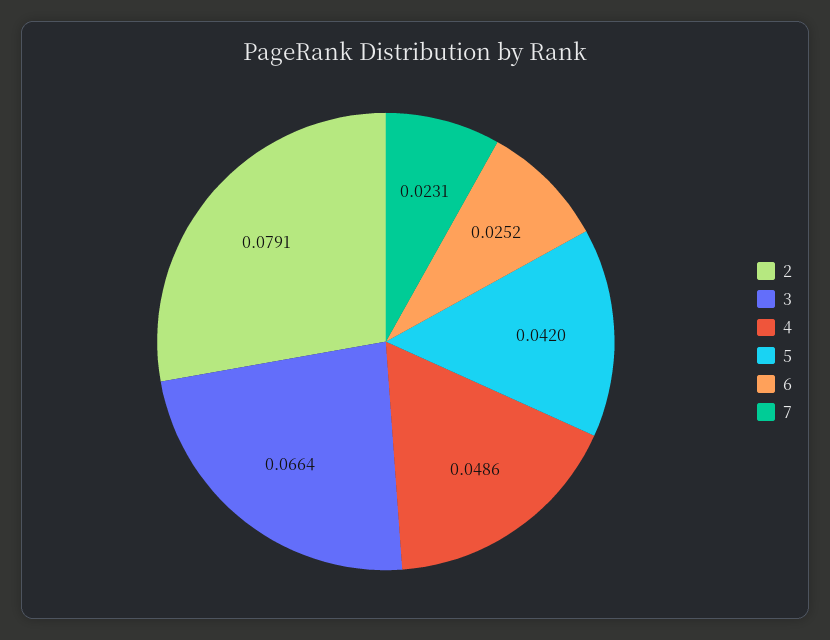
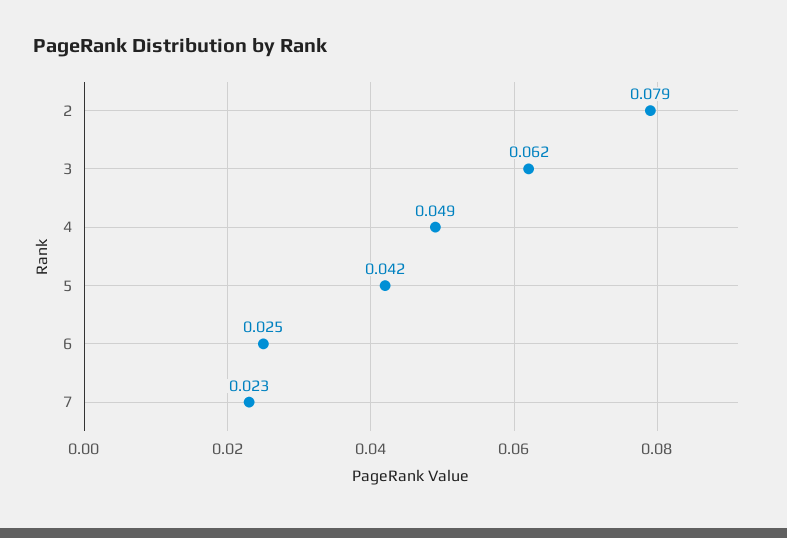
3: 0.0664 -> 0.062

